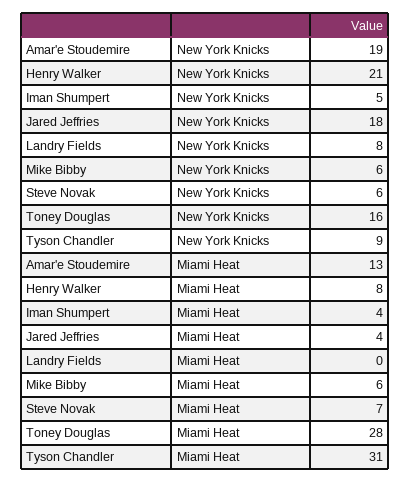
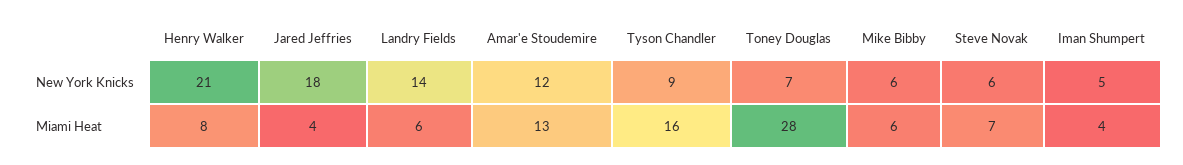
Amar'e Stoudemire, New York Knicks: 19 -> 12
Landry Fields, New York Knicks: 8 -> 14
Toney Douglas, New York Knicks: 16 -> 7
Landry Fields, Miami Heat: 0 -> 6
Tyson Chandler, Miami Heat: 31 -> 16

